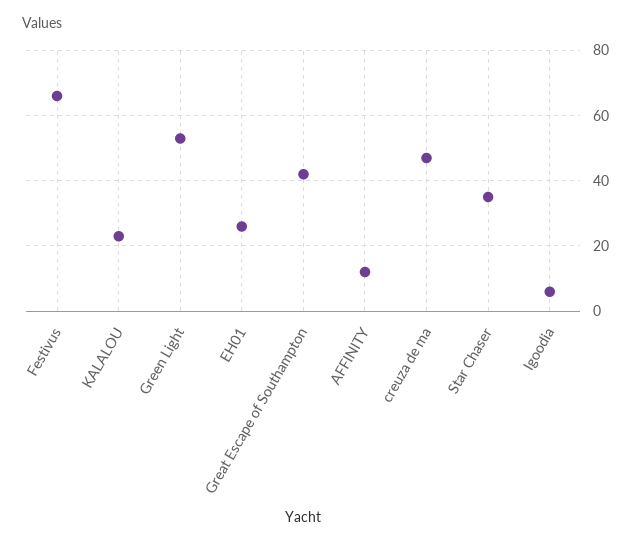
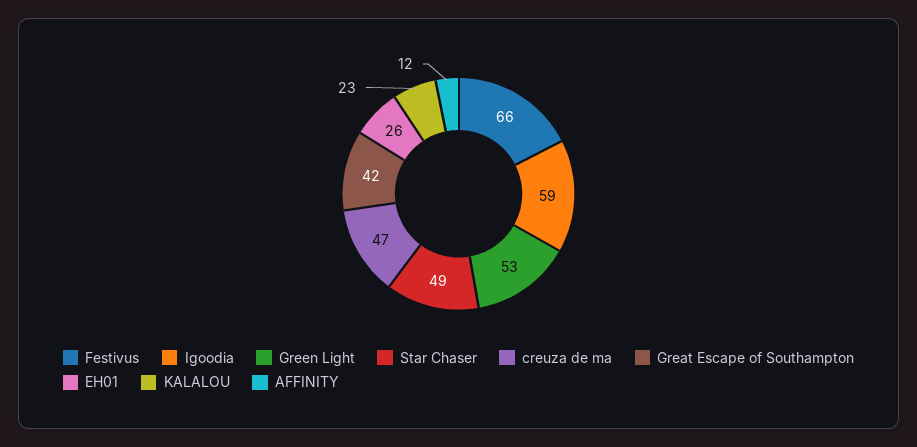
Star Chaser: 35 -> 49
Igoodia: 5 -> 59

